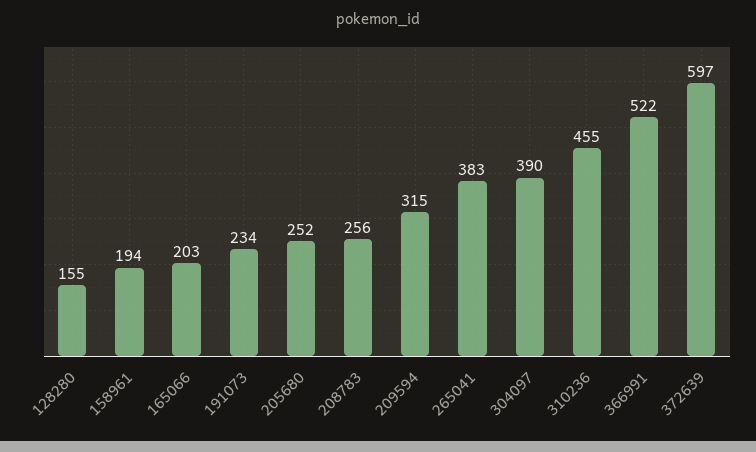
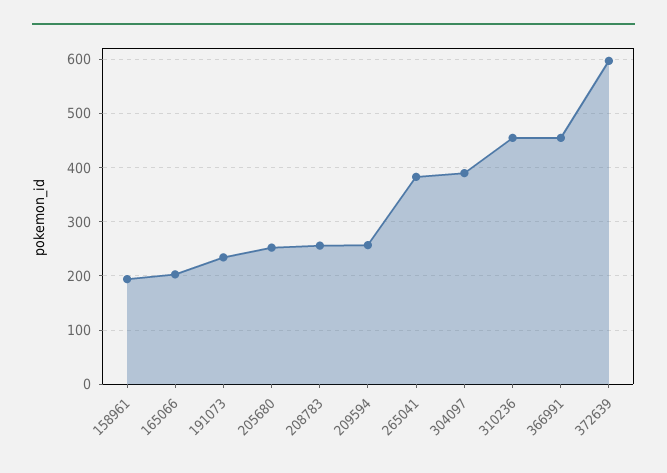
128280: 155 -> none
209594: 315 -> 260
366991: 522 -> 460

